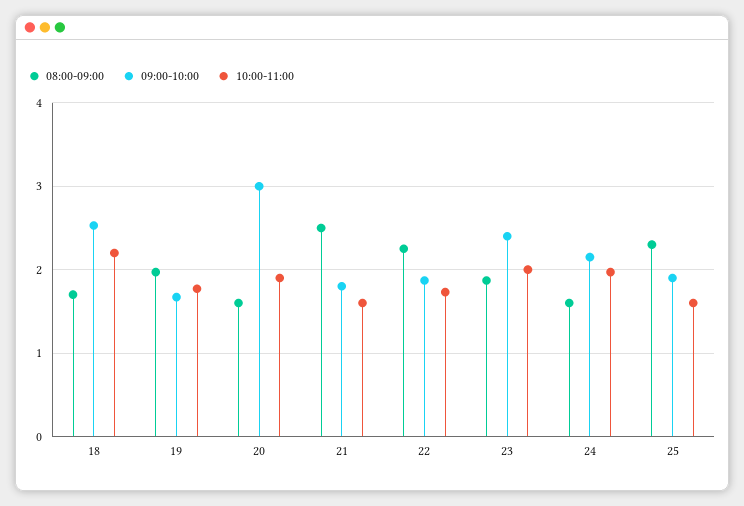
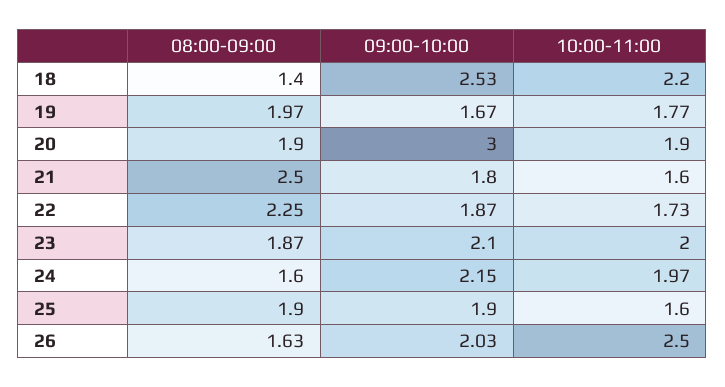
08:00-09:00, 18: 1.7 -> 1.4
08:00-09:00, 20: 1.6 -> 1.9
09:00-10:00, 23: 2.4 -> 2.1
08:00-09:00, 25: 2.3 -> 1.9
08:00-09:00, 26: none -> 1.63
09:00-10:00, 26: none -> 2.03
10:00-11:00, 26: none -> 2.5

